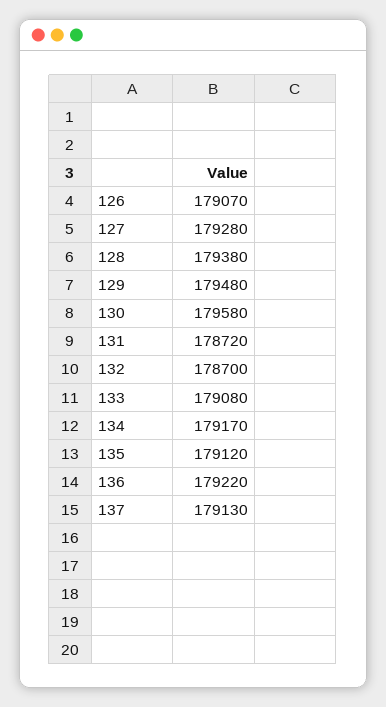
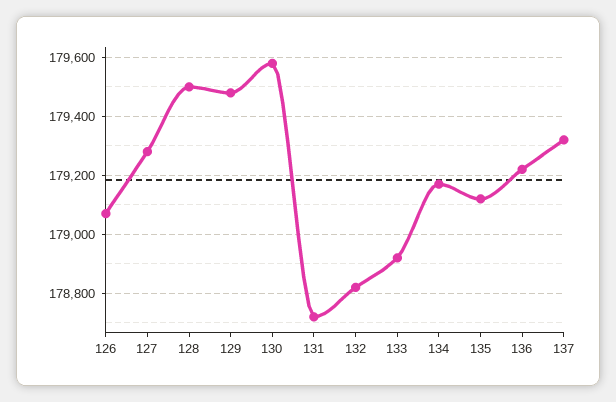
128: 179380 -> 179500
132: 178700 -> 178825
133: 179080 -> 178925
137: 179130 -> 179325

